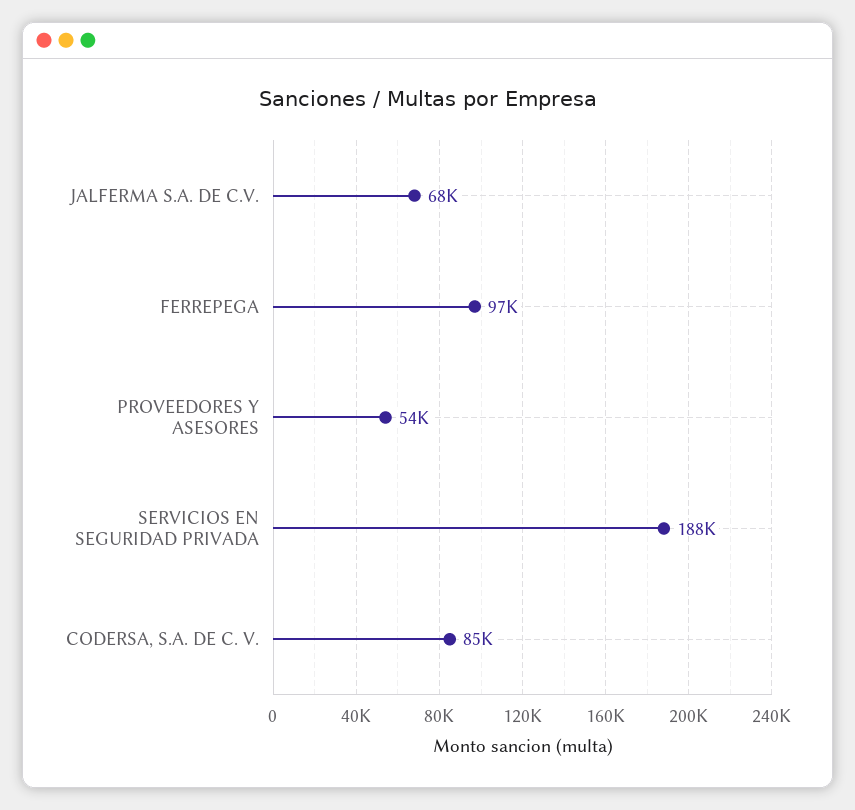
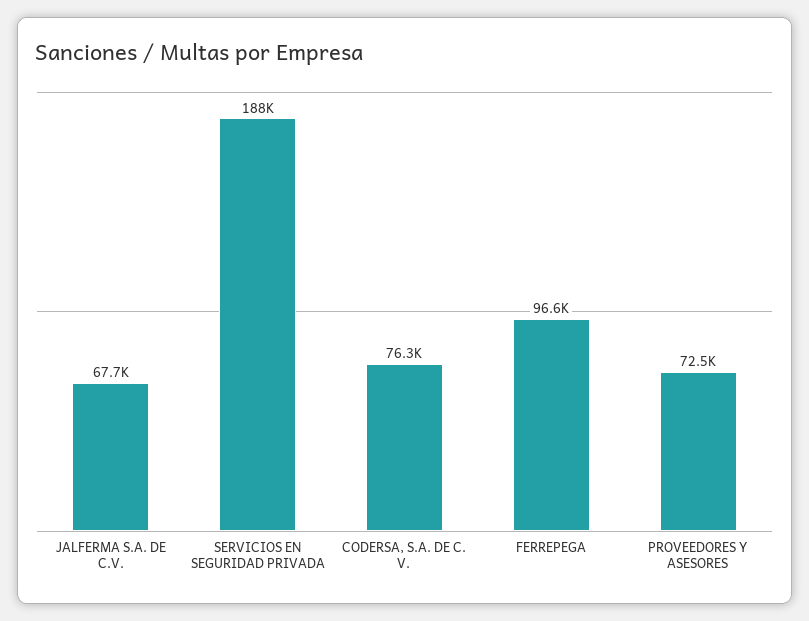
PROVEEDORES Y ASESORES: 54000 -> 72500
CODERSA, S.A. DE C. V.: 85000 -> 76300

